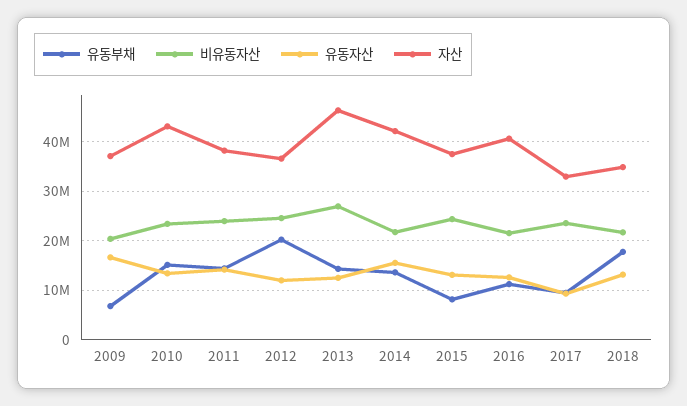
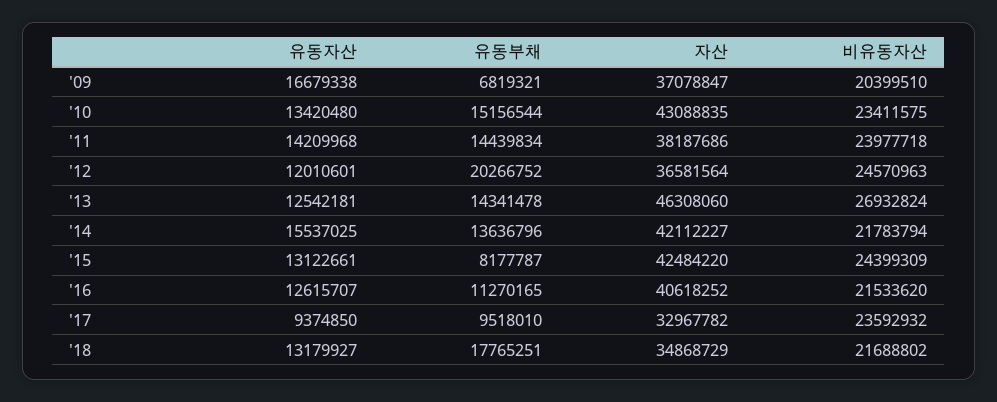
자산, 2015: 38000000 -> 42484220

